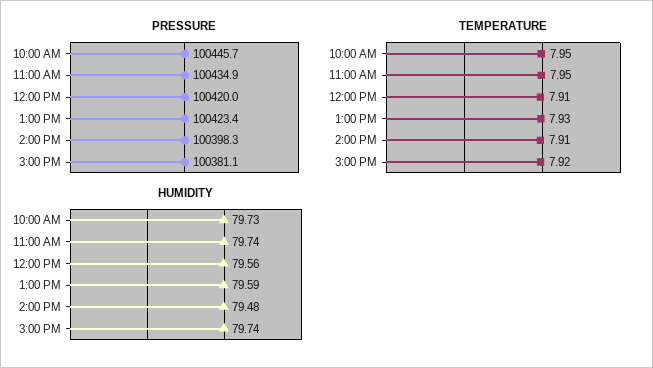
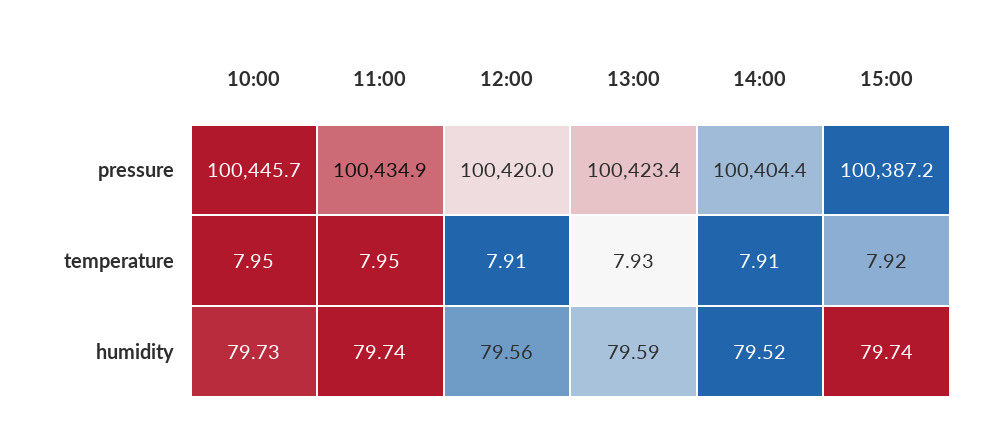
PRESSURE, 2:00 PM: 100398.3 -> 100404.4
PRESSURE, 3:00 PM: 100381.1 -> 100387.2
HUMIDITY, 2:00 PM: 79.48 -> 79.52

